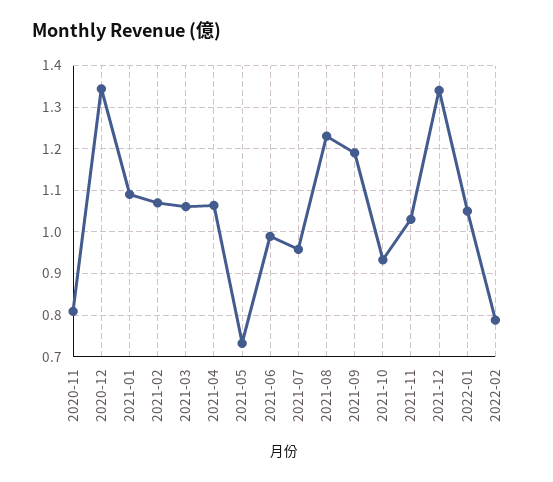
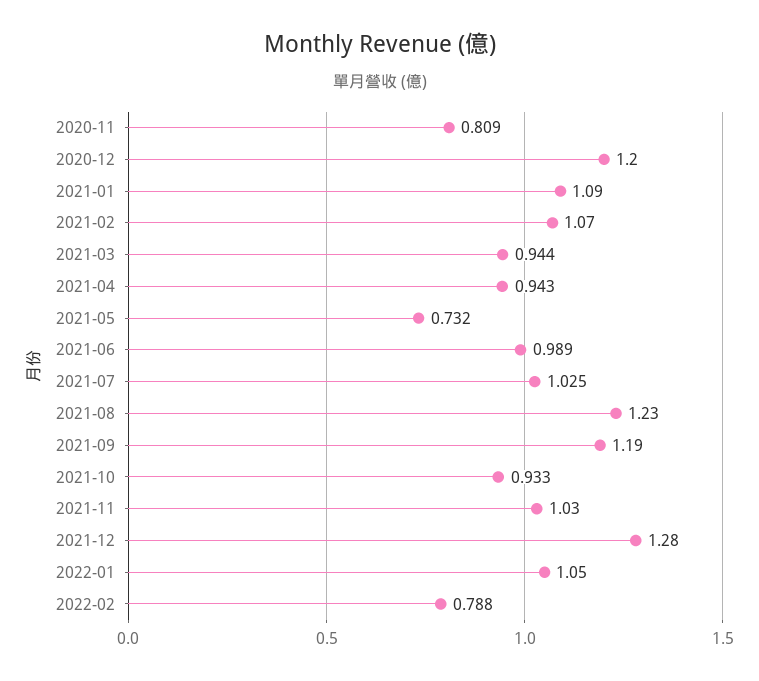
2020-12: 1.34 -> 1.2
2021-03: 1.06 -> 0.944
2021-04: 1.06 -> 0.943
2021-07: 0.96 -> 1.025
2021-12: 1.34 -> 1.28

